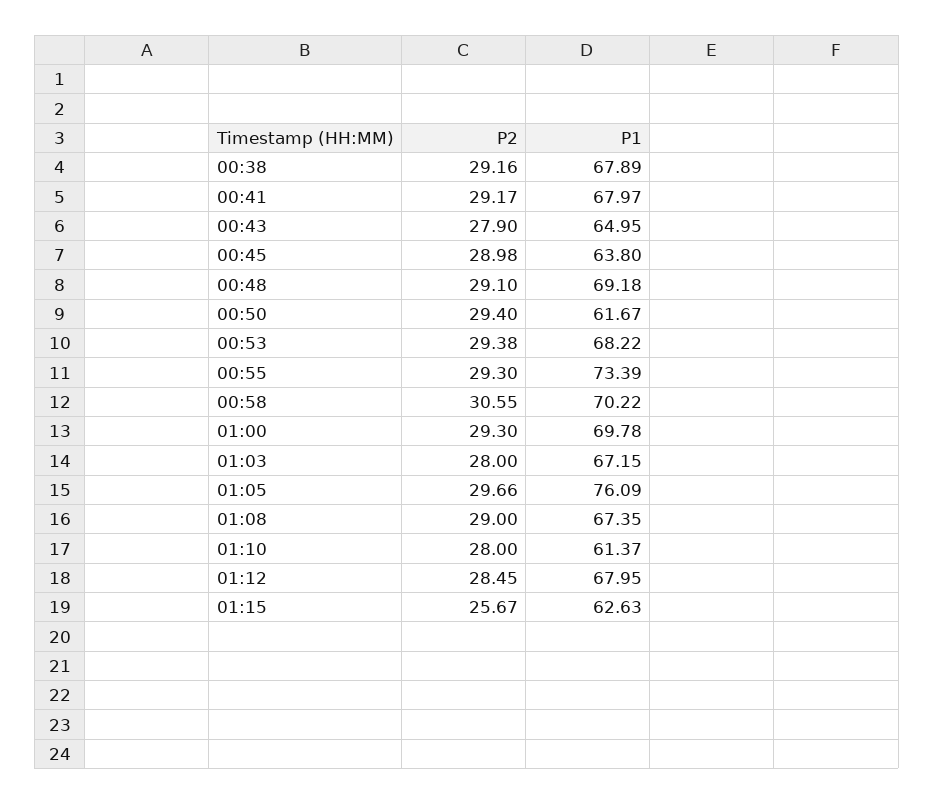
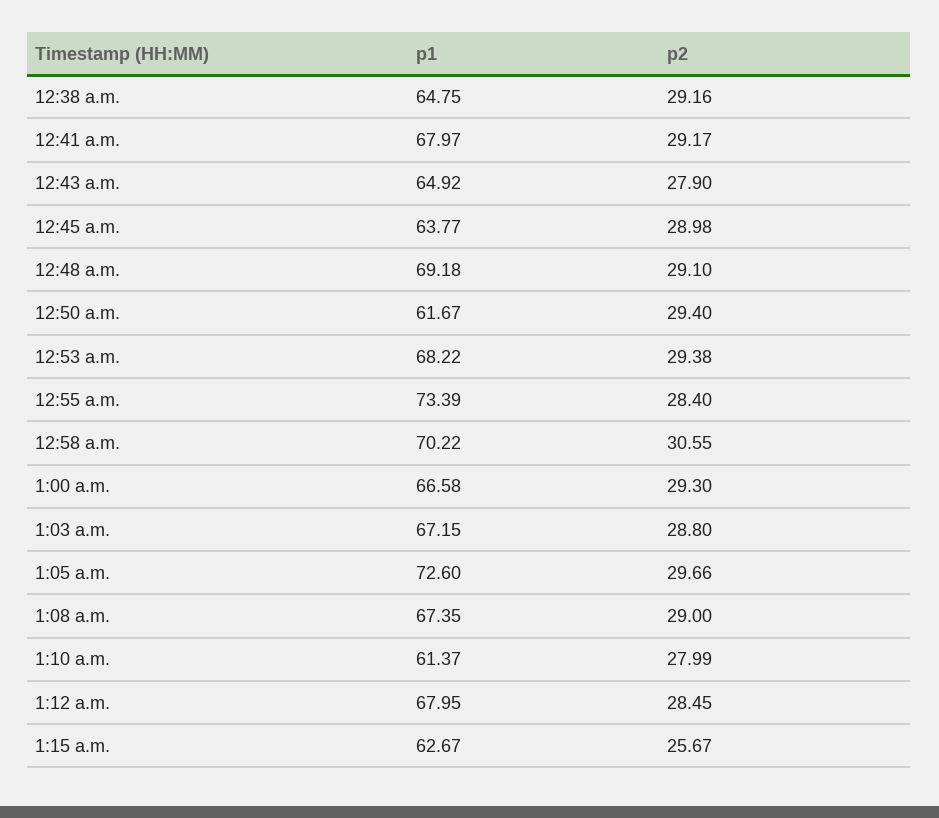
P1, 00:38: 67.89 -> 64.75
P1, 00:43: 64.95 -> 64.92
P1, 00:45: 63.8 -> 63.77
P2, 00:55: 29.3 -> 28.4
P1, 01:00: 69.78 -> 66.58
P2, 01:03: 28 -> 28.8
P1, 01:05: 76.09 -> 72.6
P2, 01:10: 28 -> 27.99
P1, 01:15: 62.63 -> 62.67

